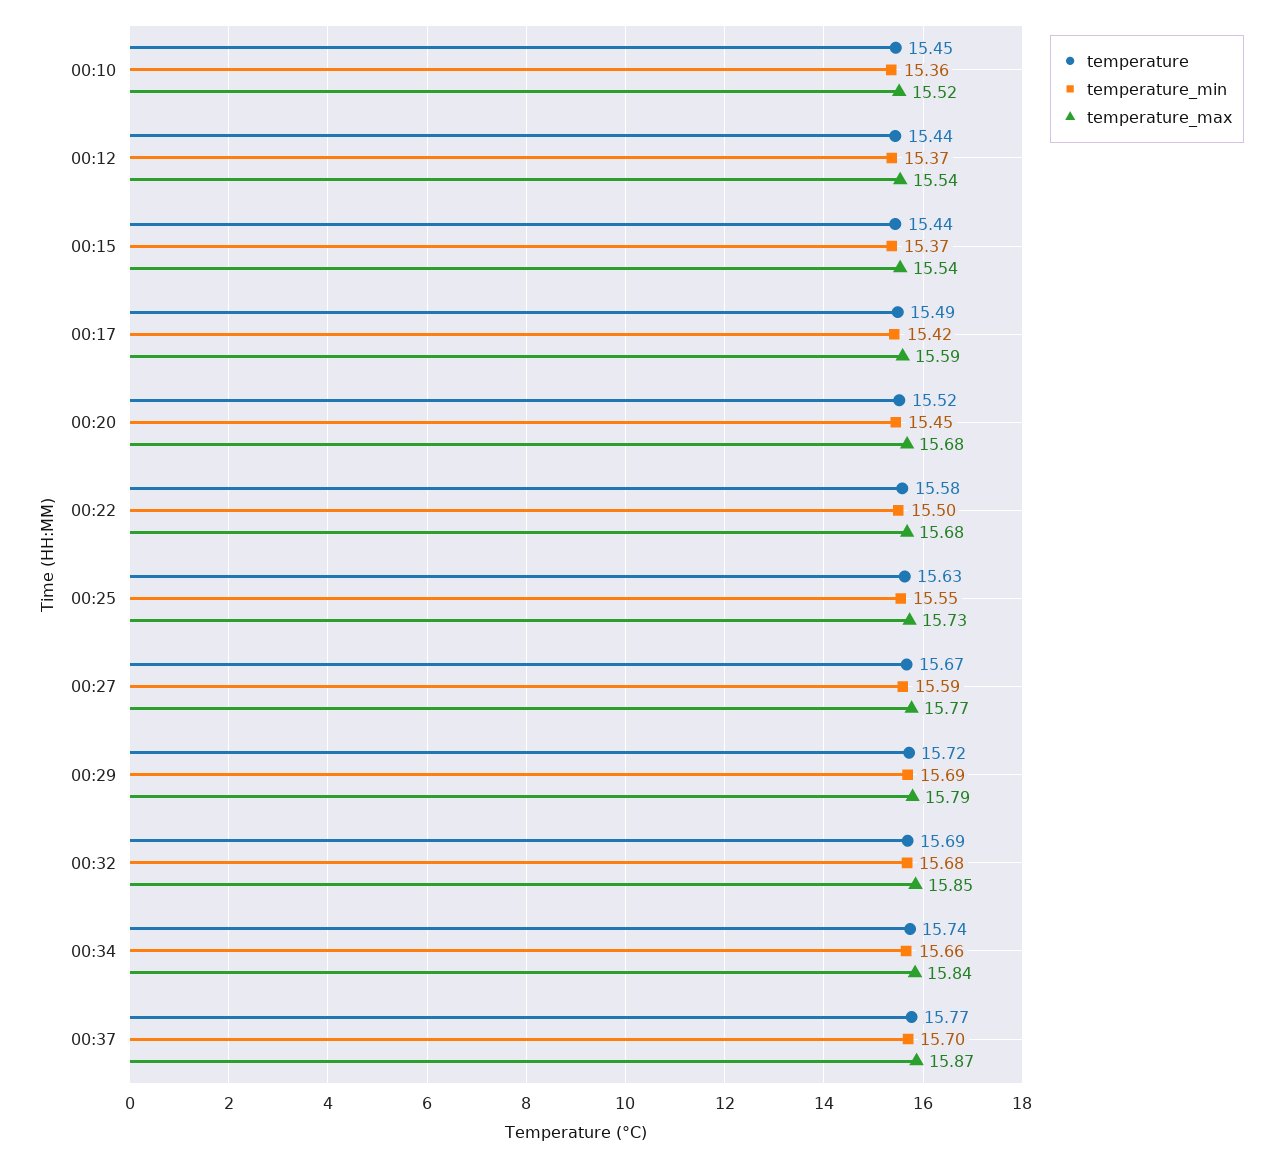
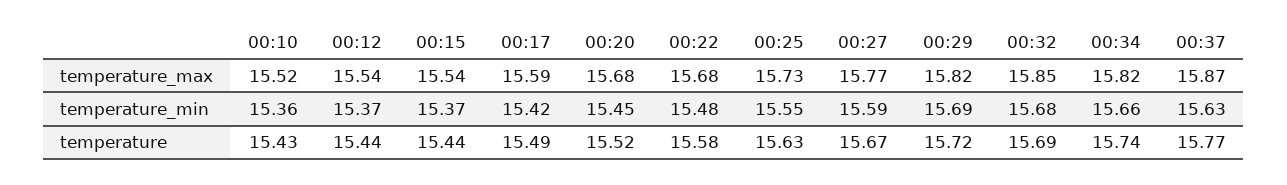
temperature, 00:10: 15.45 -> 15.43
temperature_min, 00:22: 15.5 -> 15.48
temperature_max, 00:29: 15.79 -> 15.82
temperature_max, 00:34: 15.84 -> 15.82
temperature_min, 00:37: 15.7 -> 15.63

